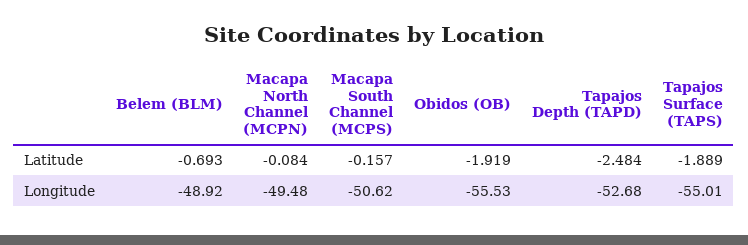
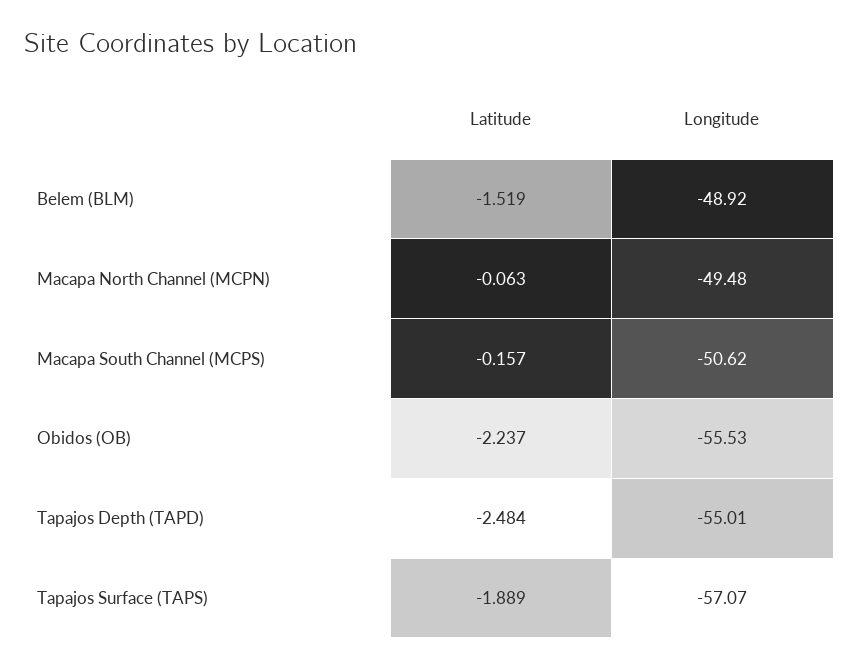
Belem (BLM), Latitude: -0.693 -> -1.519
Macapa North Channel (MCPN), Latitude: -0.084 -> -0.063
Obidos (OB), Latitude: -1.919 -> -2.237
Tapajos Depth (TAPD), Longitude: -52.68 -> -55.01
Tapajos Surface (TAPS), Longitude: -55.01 -> -57.07

